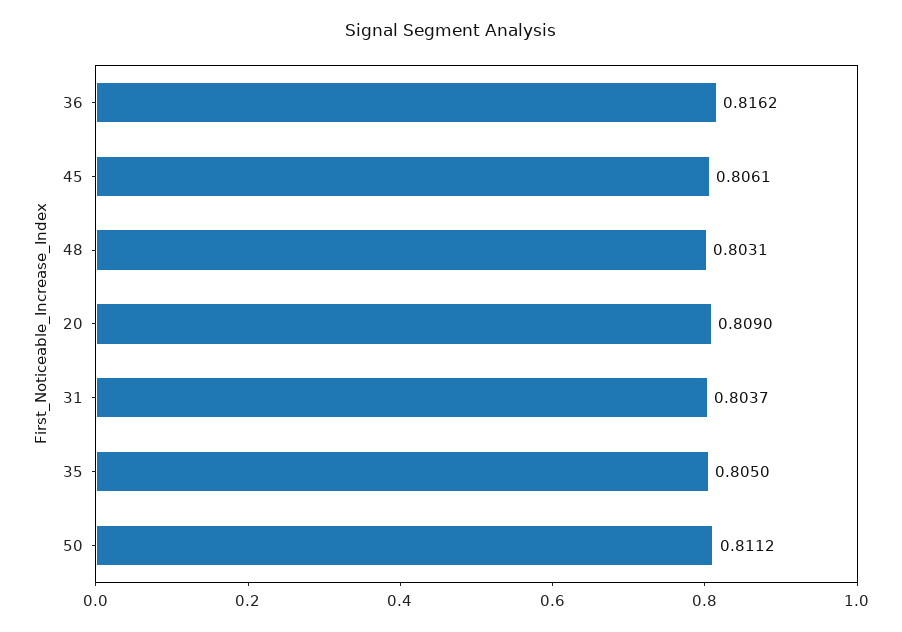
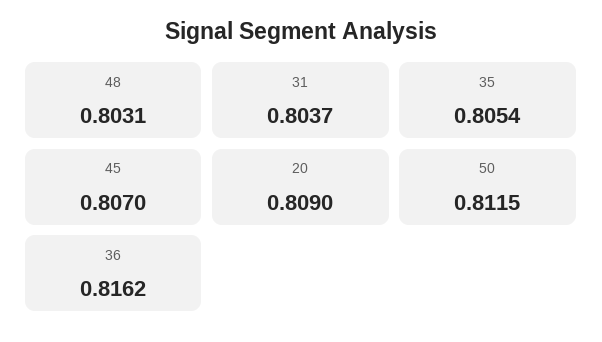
45: 0.8061 -> 0.807
35: 0.805 -> 0.8054
50: 0.8112 -> 0.8115

